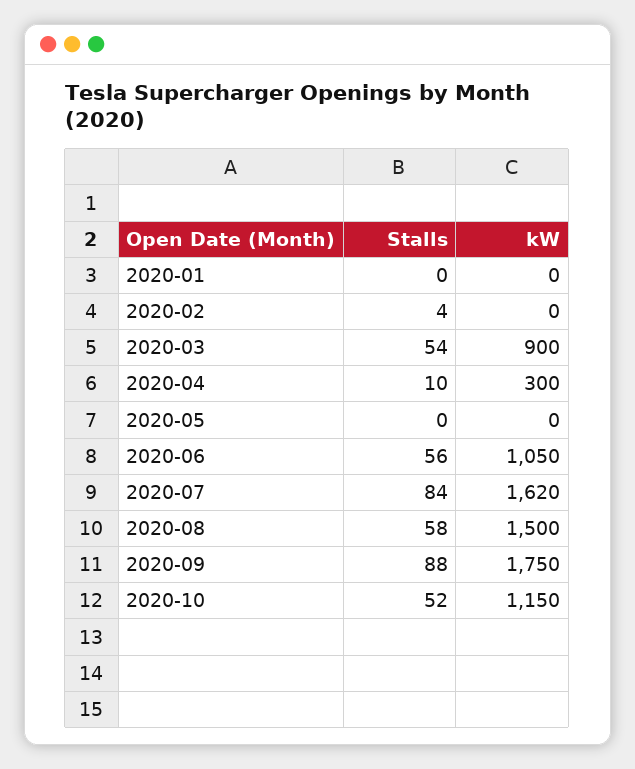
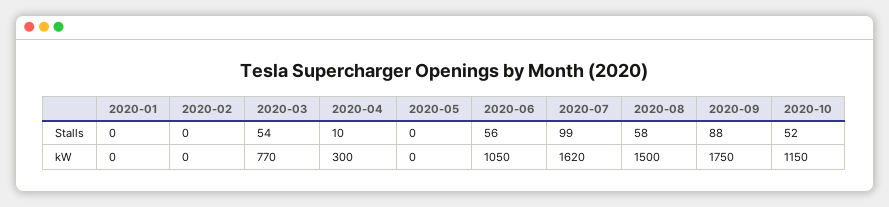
Stalls, 2020-02: 4 -> 0
kW, 2020-03: 900 -> 770
Stalls, 2020-07: 84 -> 99

